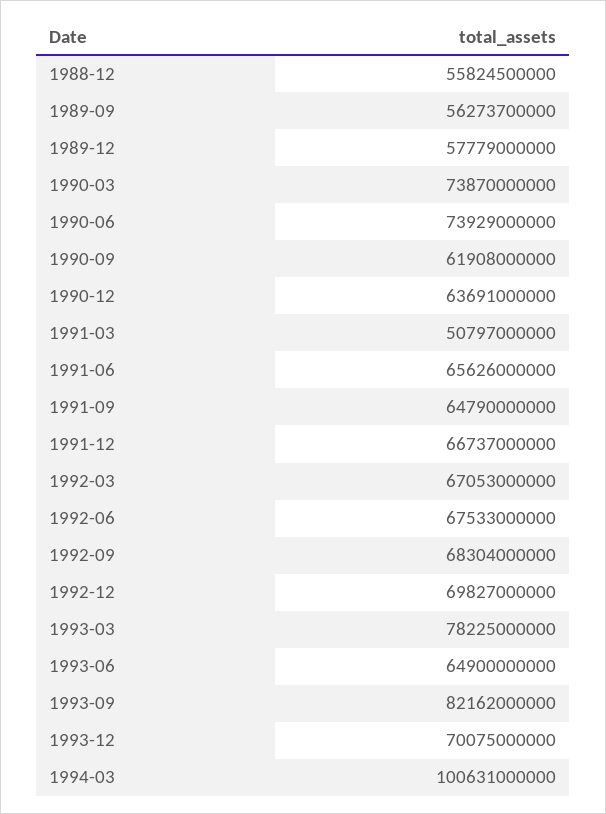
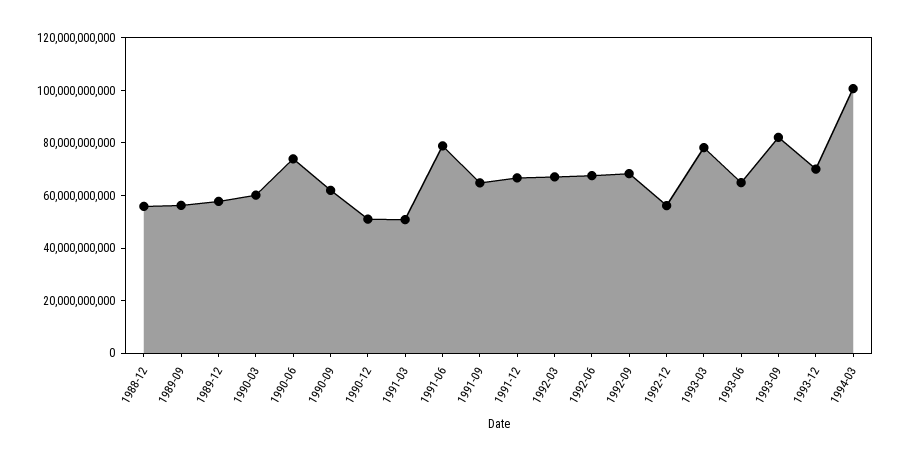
1990-03: 73870000000 -> 60000000000
1990-12: 63691000000 -> 50000000000
1991-06: 65626000000 -> 80000000000
1992-12: 69827000000 -> 55000000000

